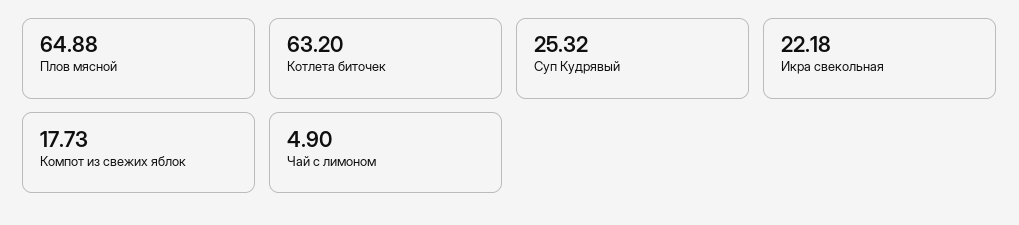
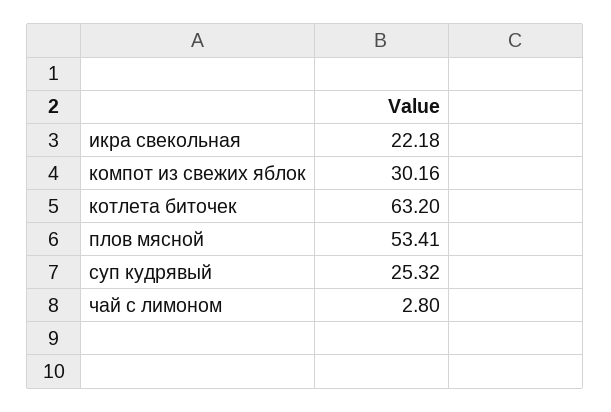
Плов мясной: 64.88 -> 53.41
Компот из свежих яблок: 17.73 -> 30.16
Чай с лимоном: 4.9 -> 2.8

